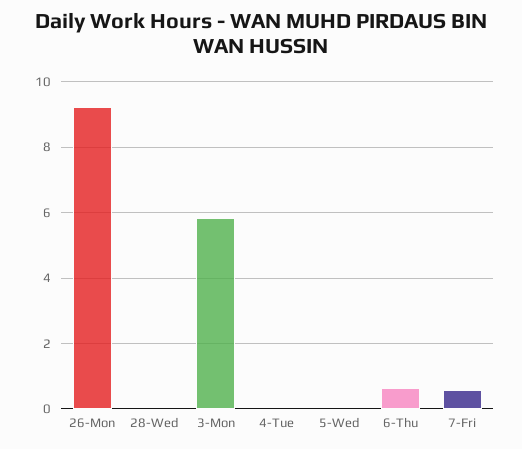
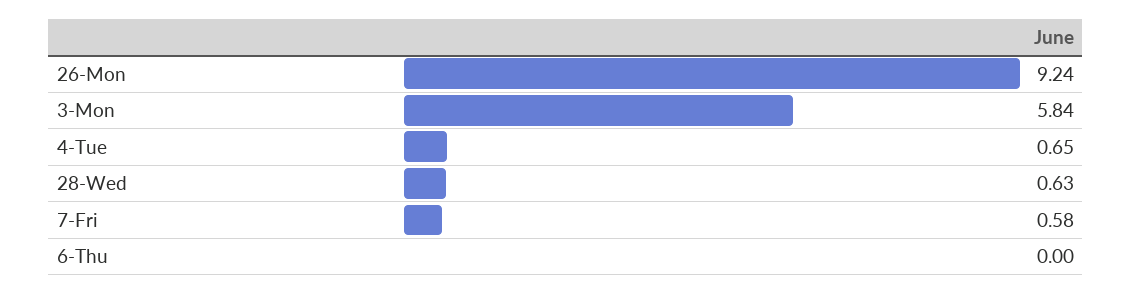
28-Wed: 0 -> 0.63
4-Tue: 0 -> 0.65
5-Wed: 0 -> none
6-Thu: 0.6 -> 0

